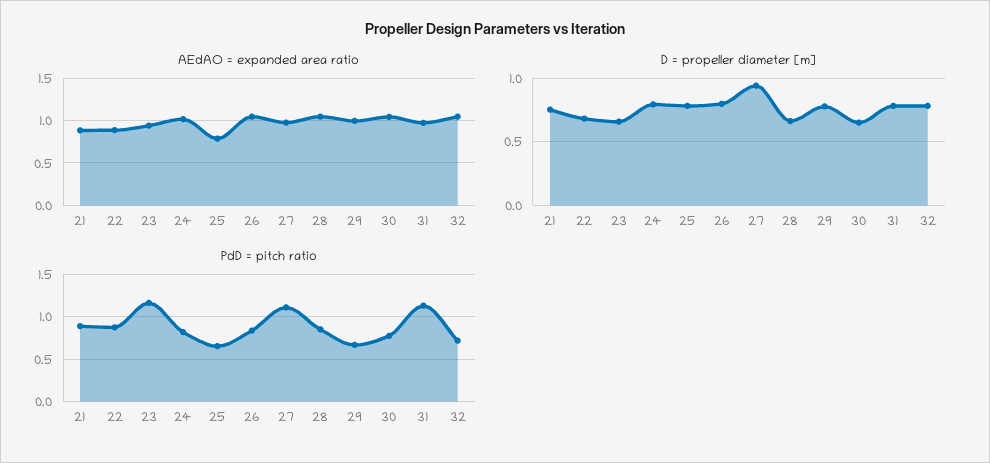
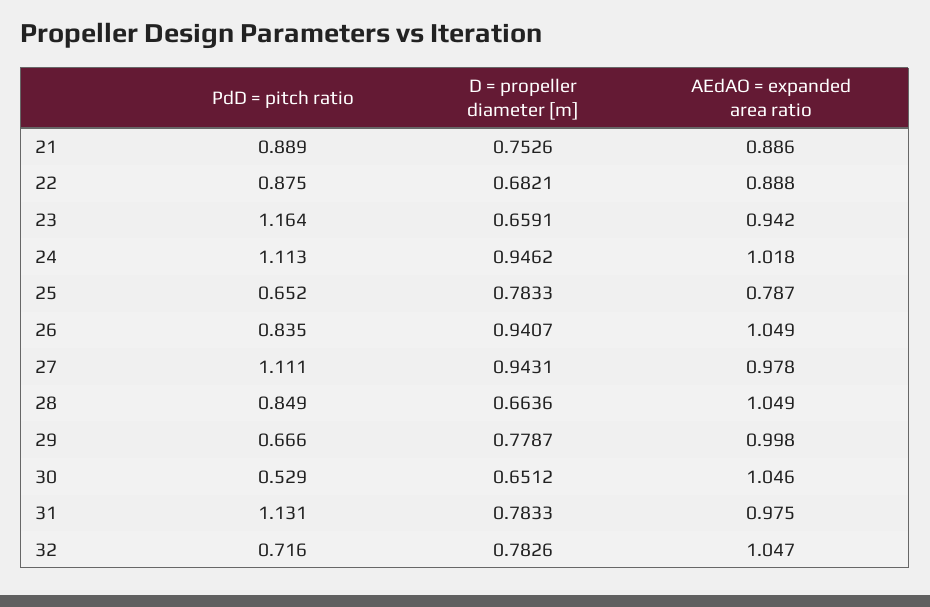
D = propeller diameter [m], 24: 0.8 -> 0.9462
D = propeller diameter [m], 26: 0.8 -> 0.9407
PdD = pitch ratio, 24: 0.8 -> 1.113
PdD = pitch ratio, 30: 0.8 -> 0.529

